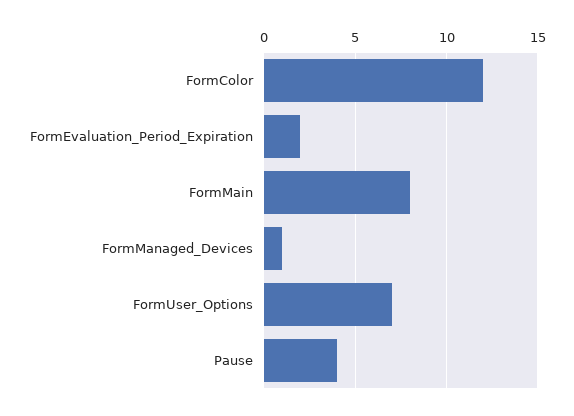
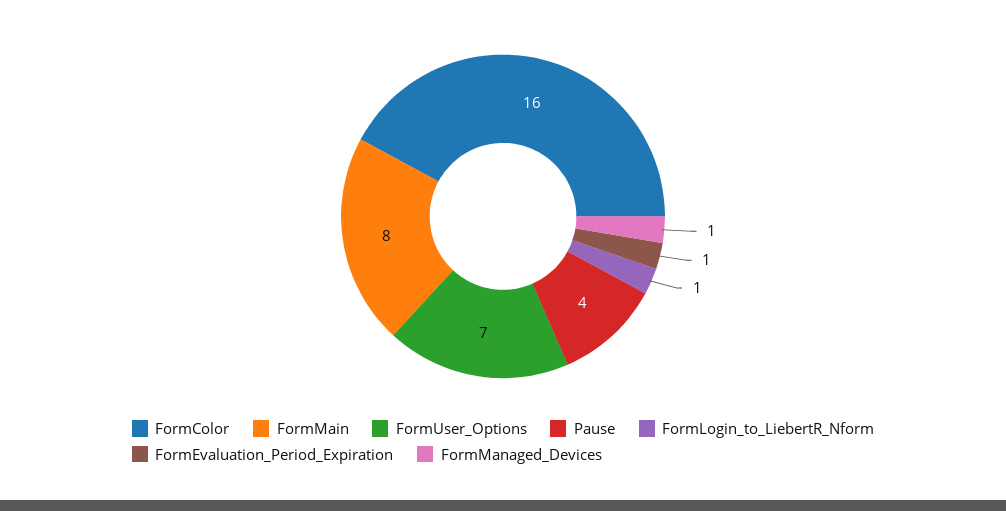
FormColor: 12 -> 16
FormEvaluation_Period_Expiration: 2 -> 1
FormLogin_to_LiebertR_Nform: none -> 1

